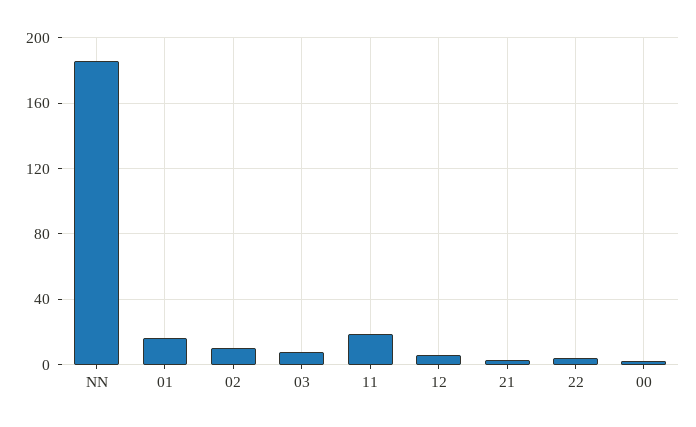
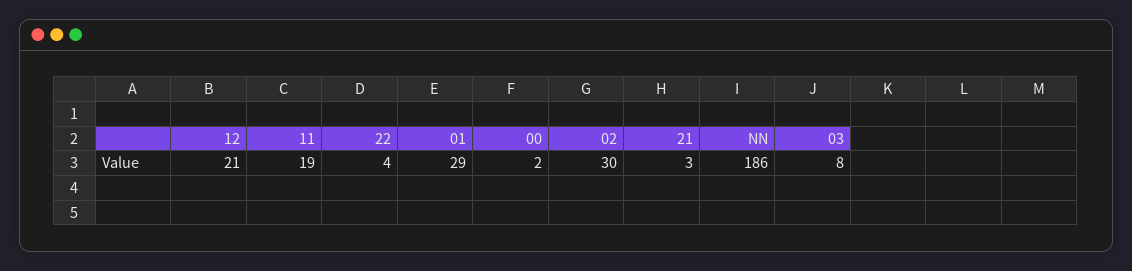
01: 15 -> 29
02: 10 -> 30
12: 5 -> 21

